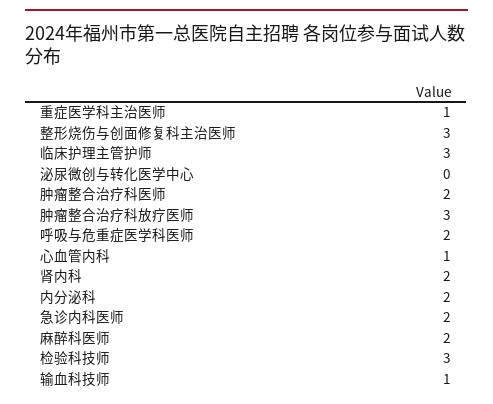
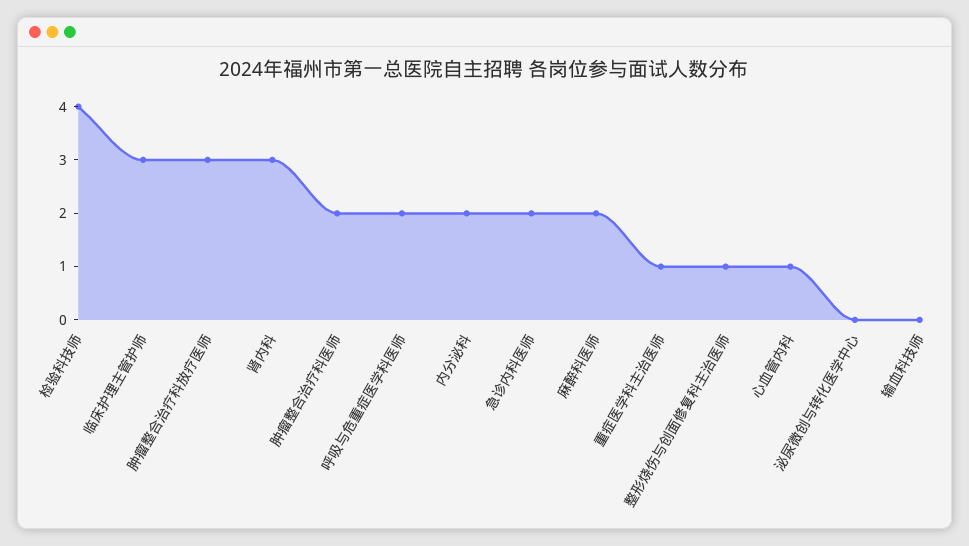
整形烧伤与创面修复科主治医师: 3 -> 1
肾内科: 2 -> 3
检验科技师: 3 -> 4
输血科技师: 1 -> 0

